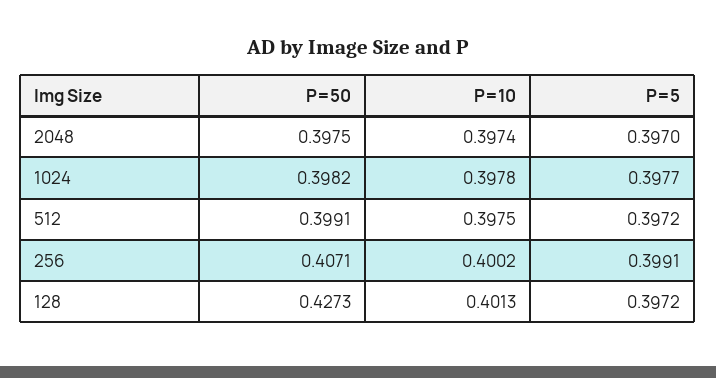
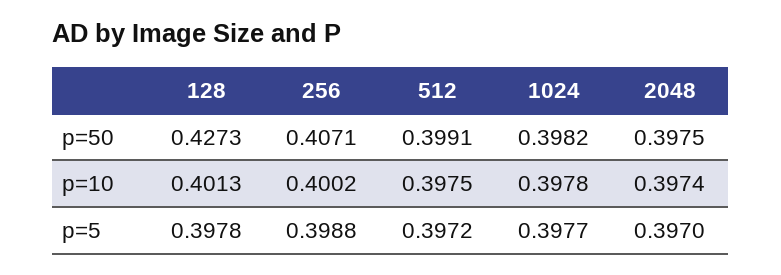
P=5, 256: 0.3991 -> 0.3988
P=5, 128: 0.3972 -> 0.3978

